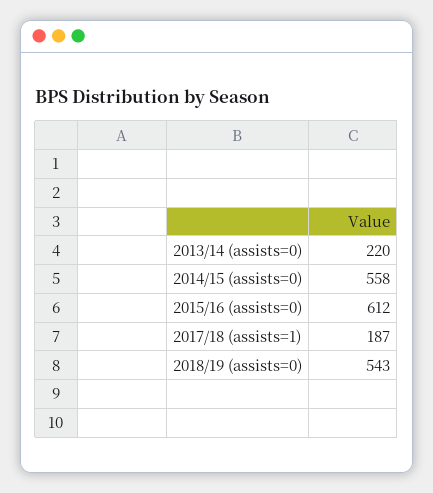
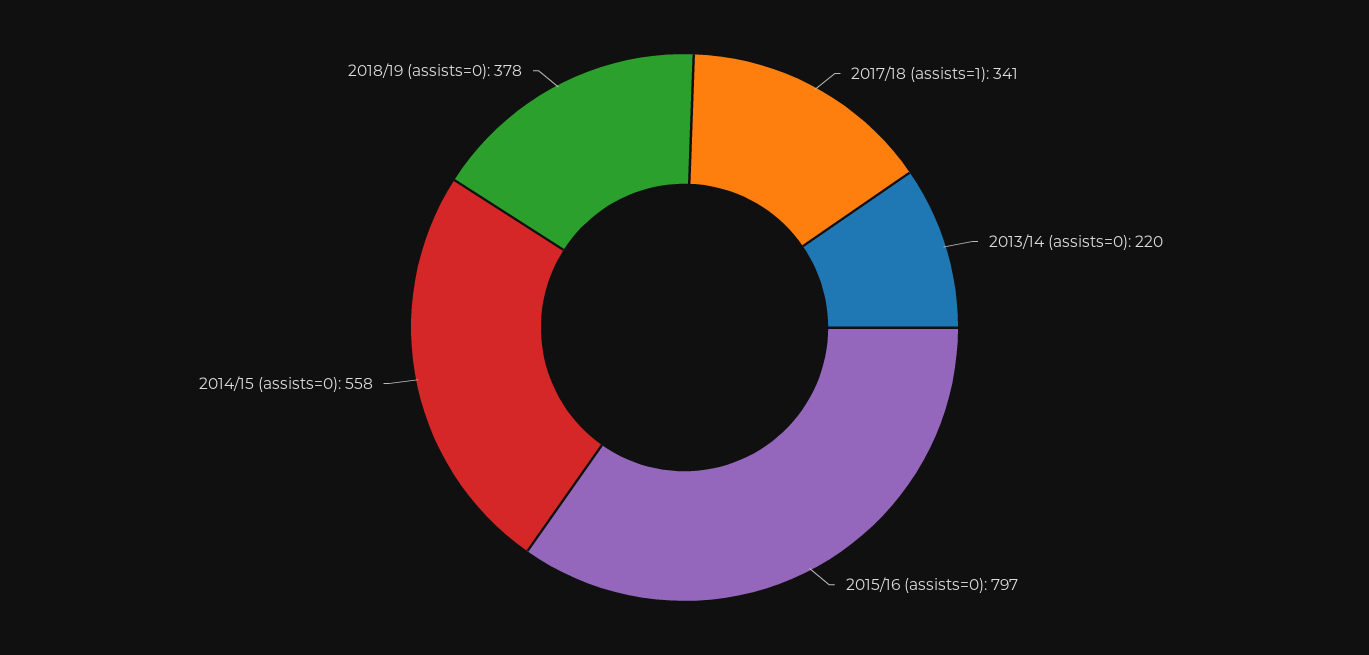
2015/16 (assists=0): 612 -> 797
2017/18 (assists=1): 187 -> 341
2018/19 (assists=0): 543 -> 378

